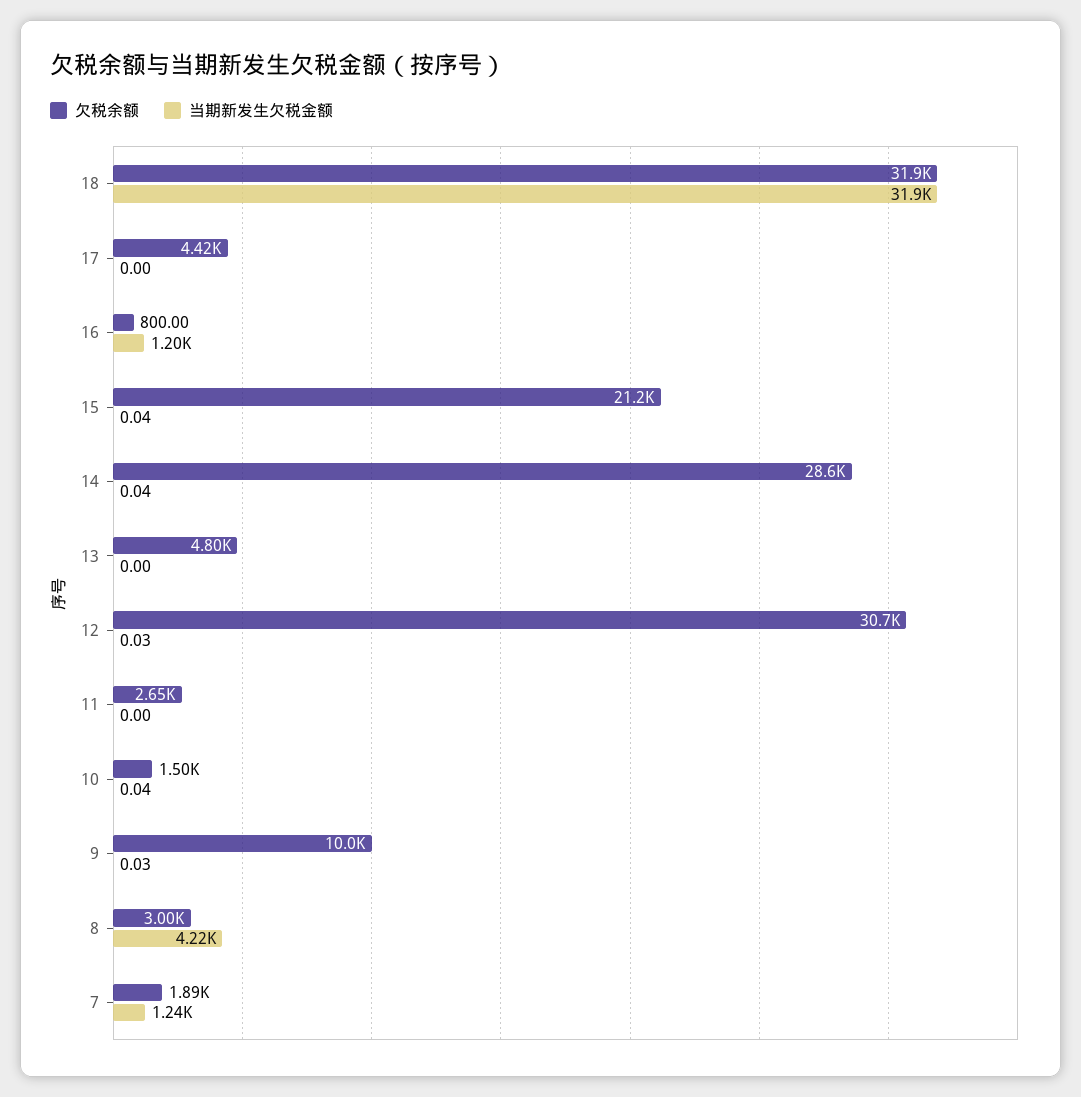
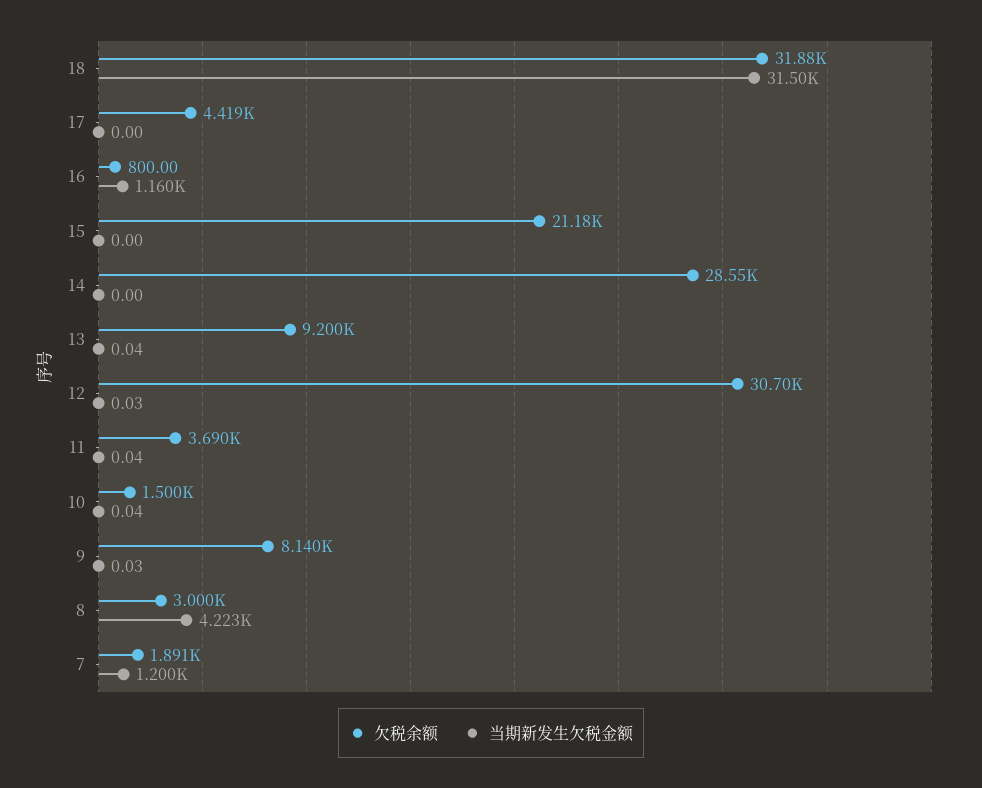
当期新发生欠税金额, 18: 31900 -> 31500
当期新发生欠税金额, 16: 1200 -> 1160
当期新发生欠税金额, 15: 0.04 -> 0
当期新发生欠税金额, 14: 0.04 -> 0
欠税余额, 13: 4800 -> 9200
当期新发生欠税金额, 13: 0 -> 0.04
欠税余额, 11: 2650 -> 3690
当期新发生欠税金额, 11: 0 -> 0.04
欠税余额, 9: 10000 -> 8140
当期新发生欠税金额, 7: 1240 -> 1200

